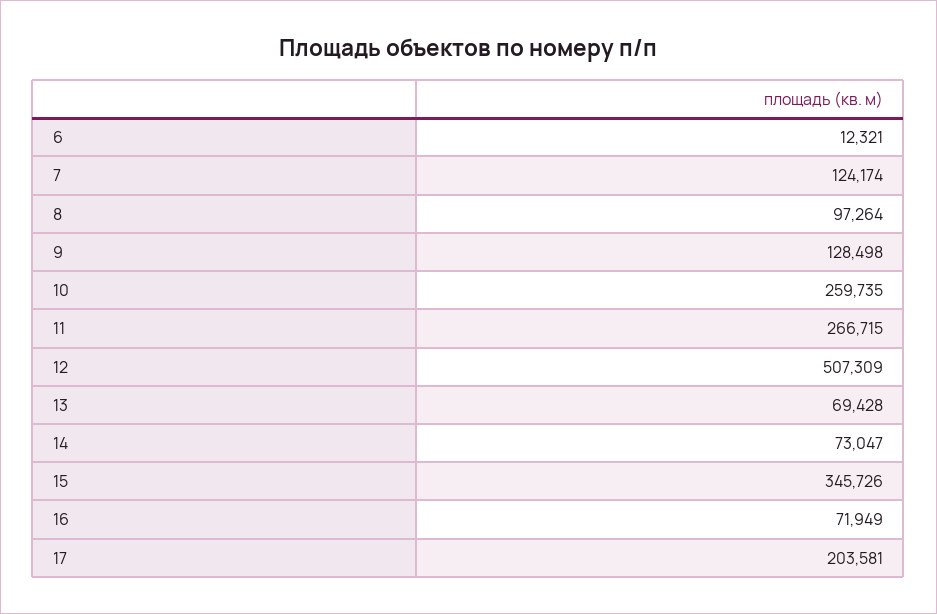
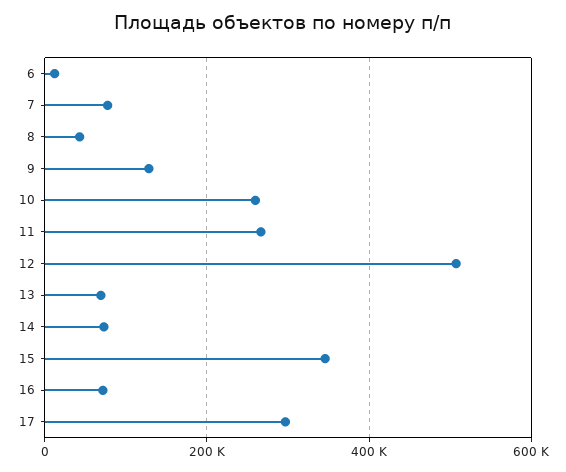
7: 124174 -> 80000
8: 97264 -> 40000
17: 203581 -> 300000

